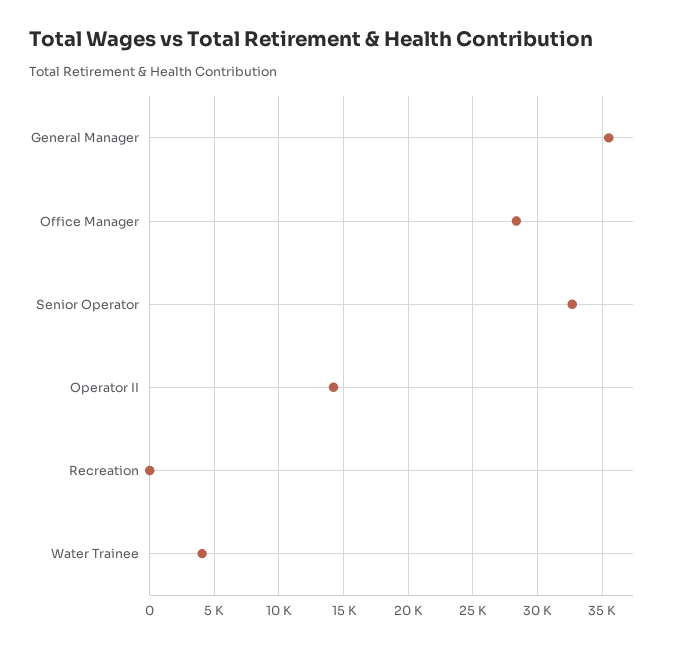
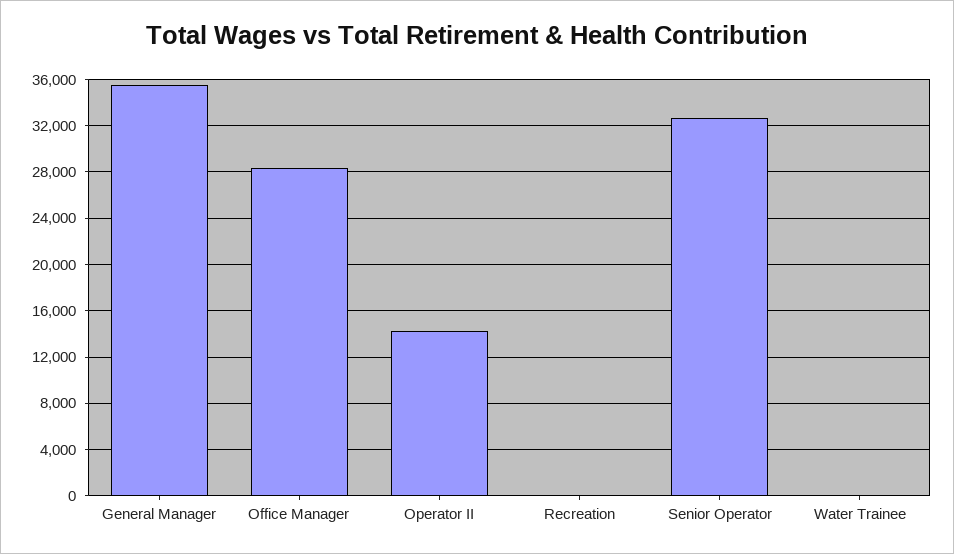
Water Trainee: 4000 -> 0

